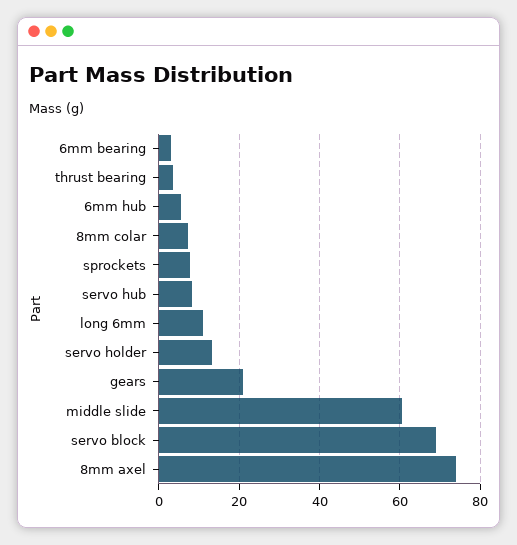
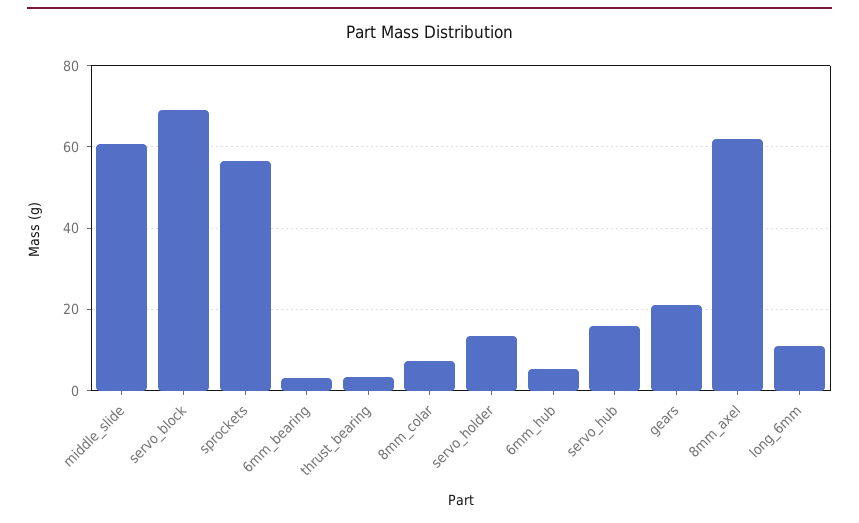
sprockets: 8 -> 56
servo hub: 8 -> 16
8mm axel: 74 -> 62

